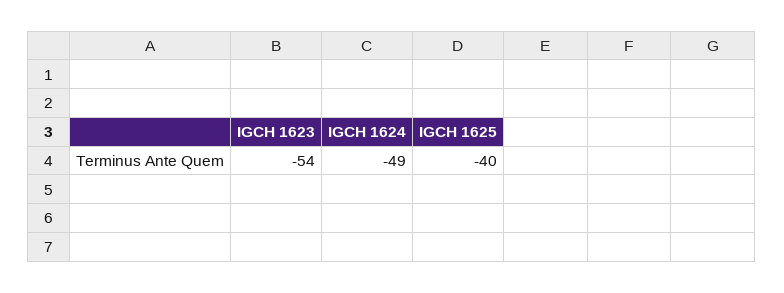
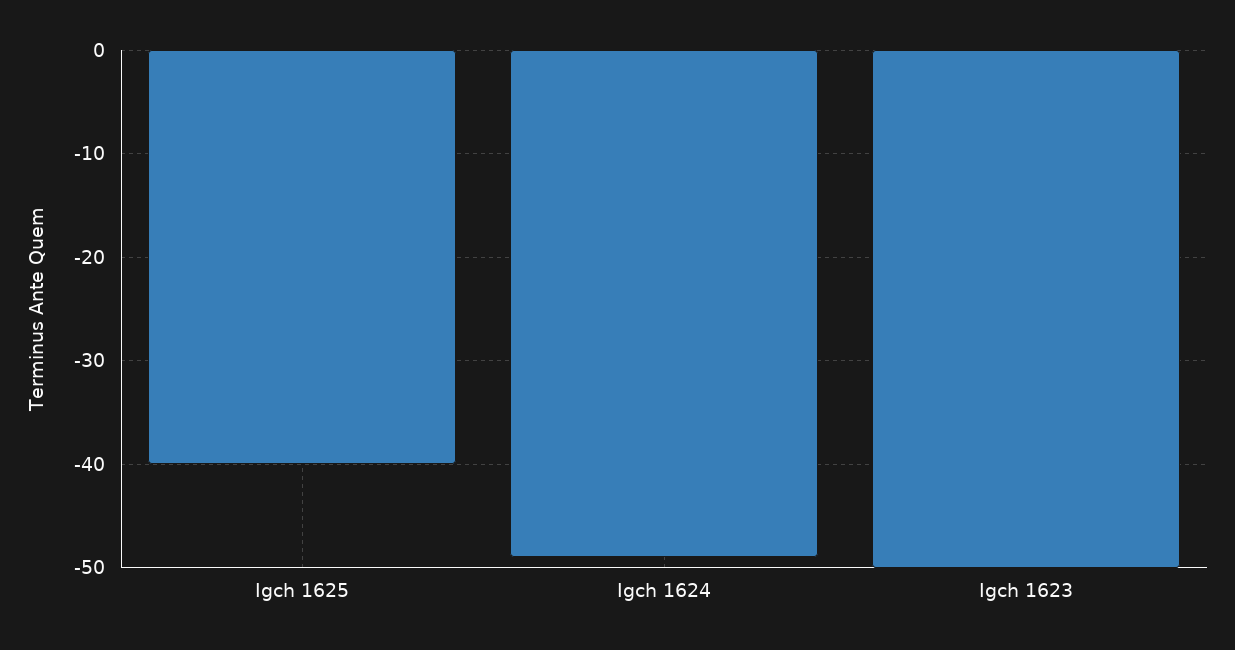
IGCH 1623: -54 -> -50

